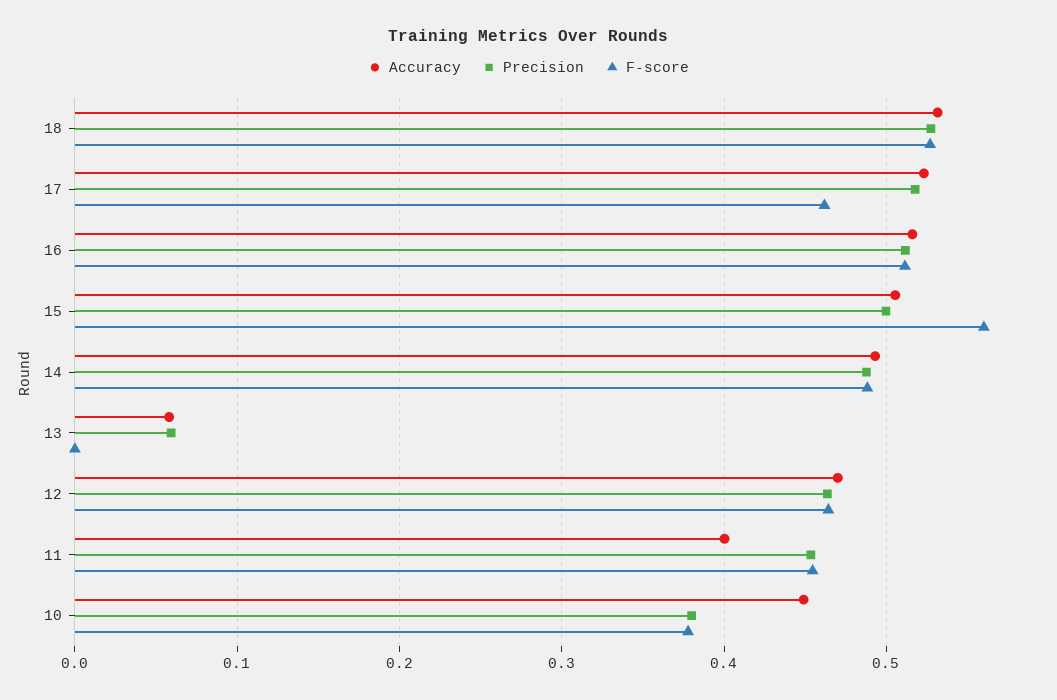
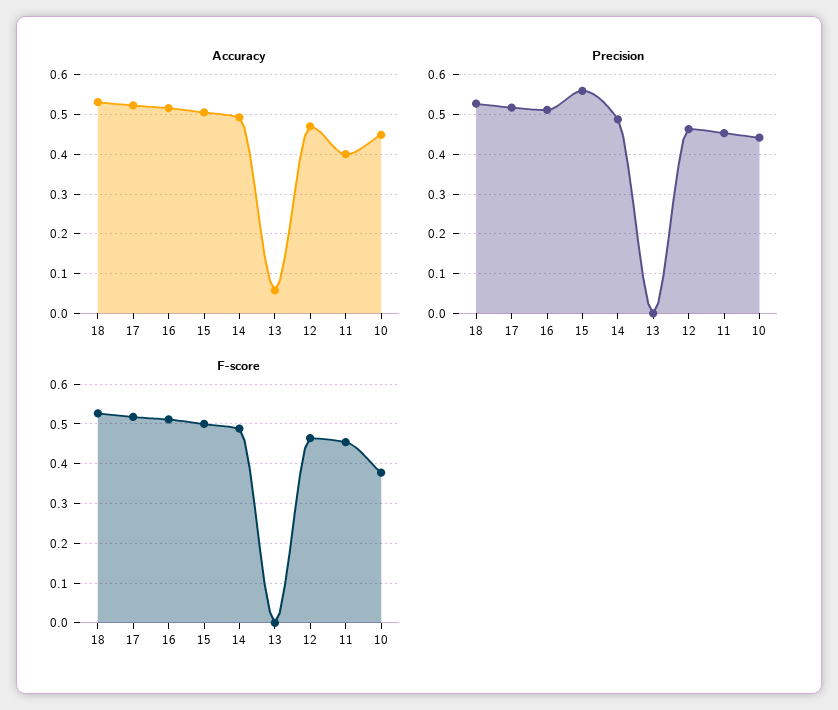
F-score, 17: 0.46 -> 0.52
Precision, 15: 0.5 -> 0.56
F-score, 15: 0.56 -> 0.5
Precision, 13: 0.06 -> 0
Precision, 10: 0.38 -> 0.44

